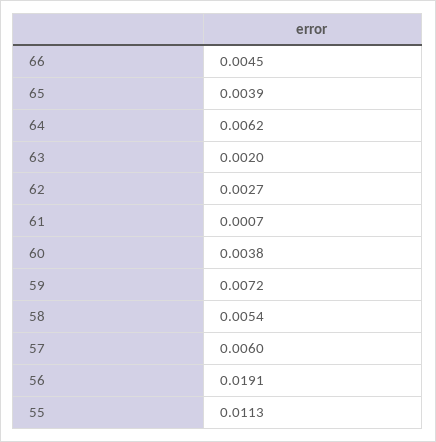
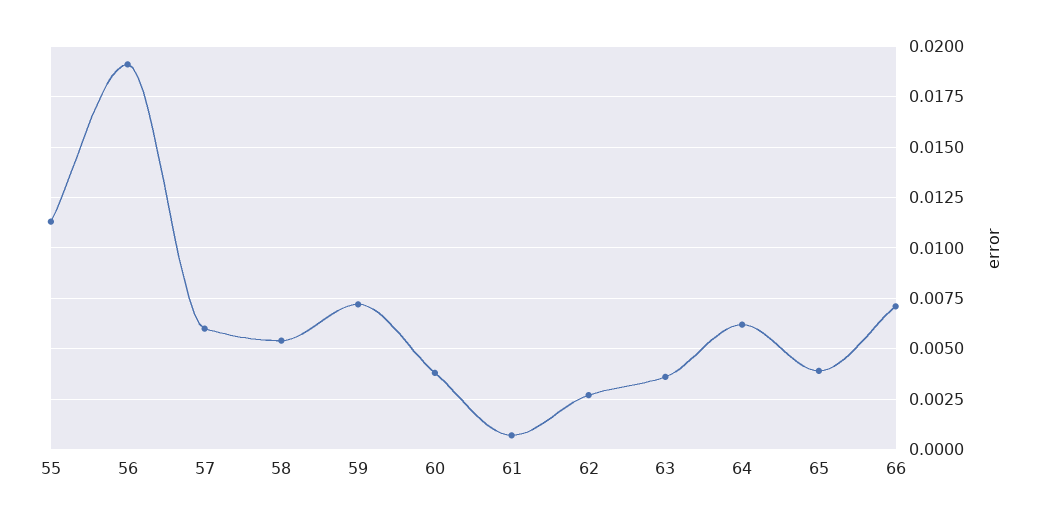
66: 0.0045 -> 0.007
63: 0.002 -> 0.0035

